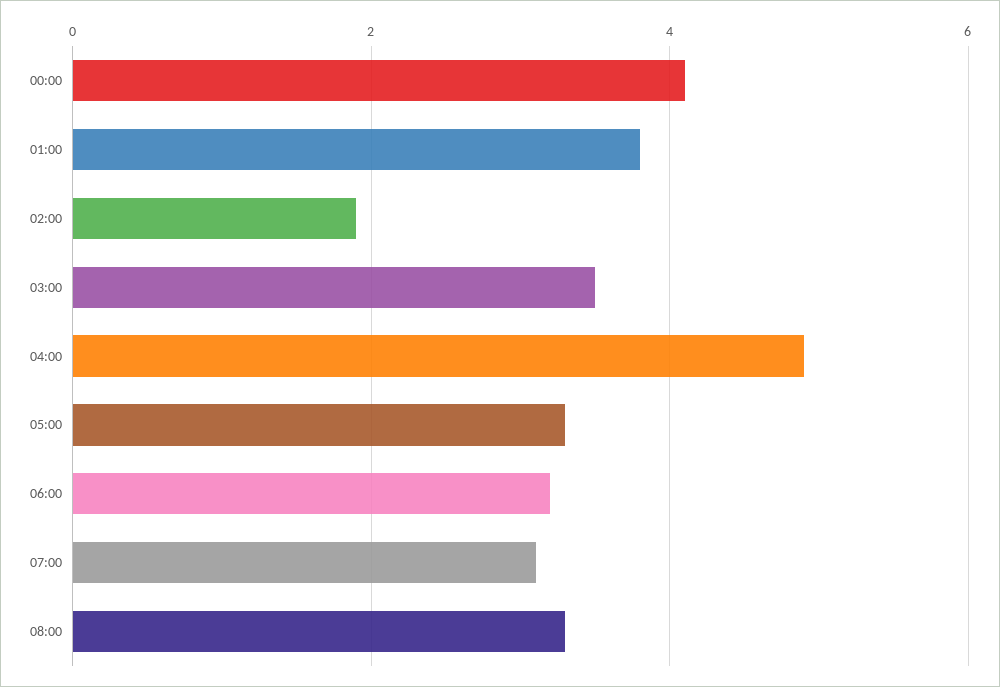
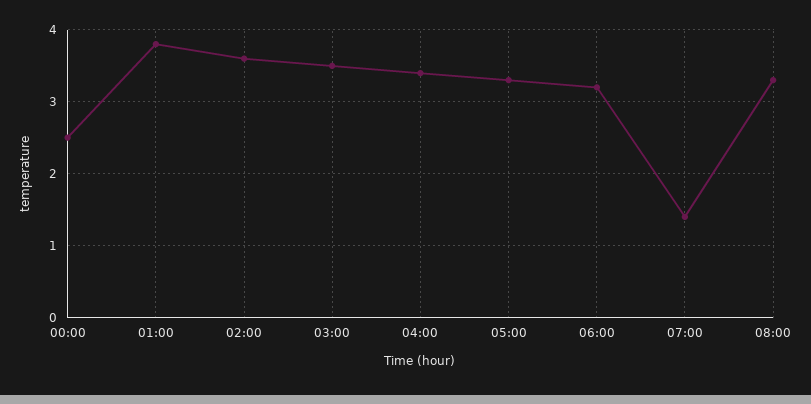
00:00: 4 -> 2.5
02:00: 2 -> 3.6
04:00: 5 -> 3.4
07:00: 3 -> 1.4

